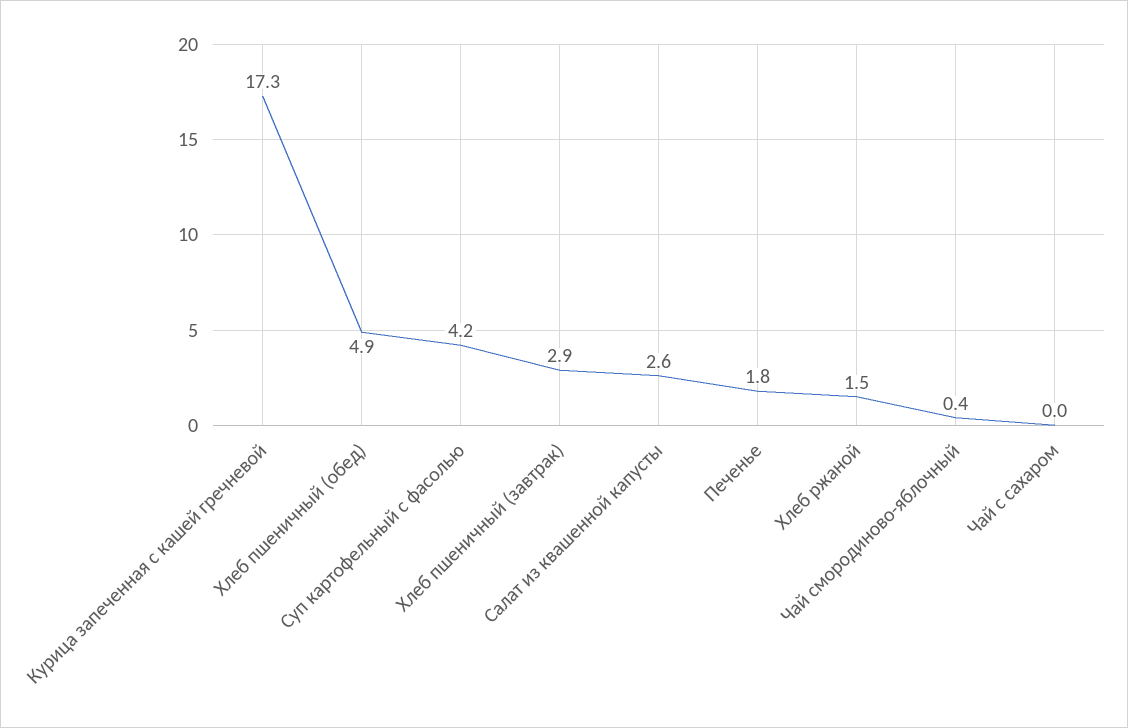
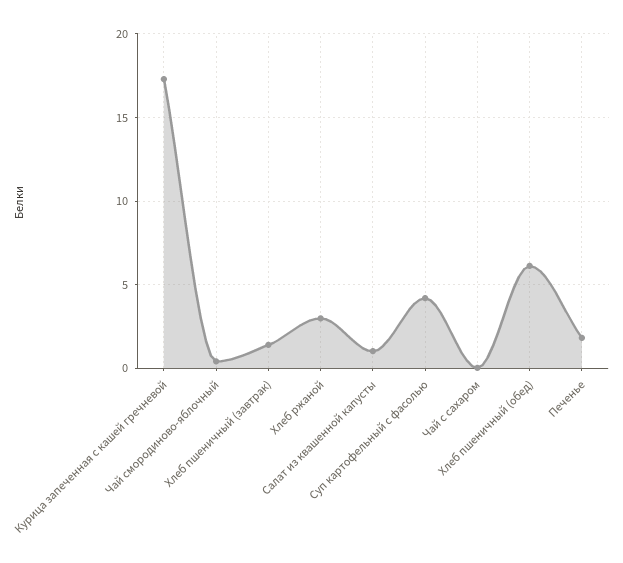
Хлеб пшеничный (обед): 4.9 -> 6
Хлеб пшеничный (завтрак): 2.9 -> 1.5
Салат из квашенной капусты: 2.6 -> 1
Хлеб ржаной: 1.5 -> 3

